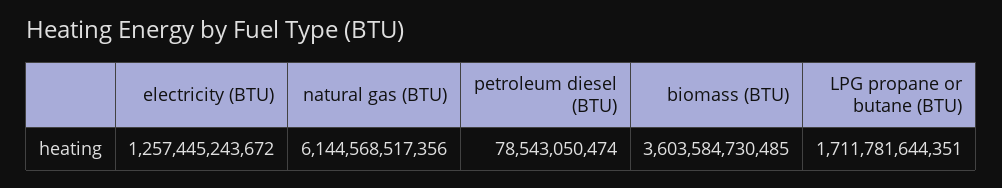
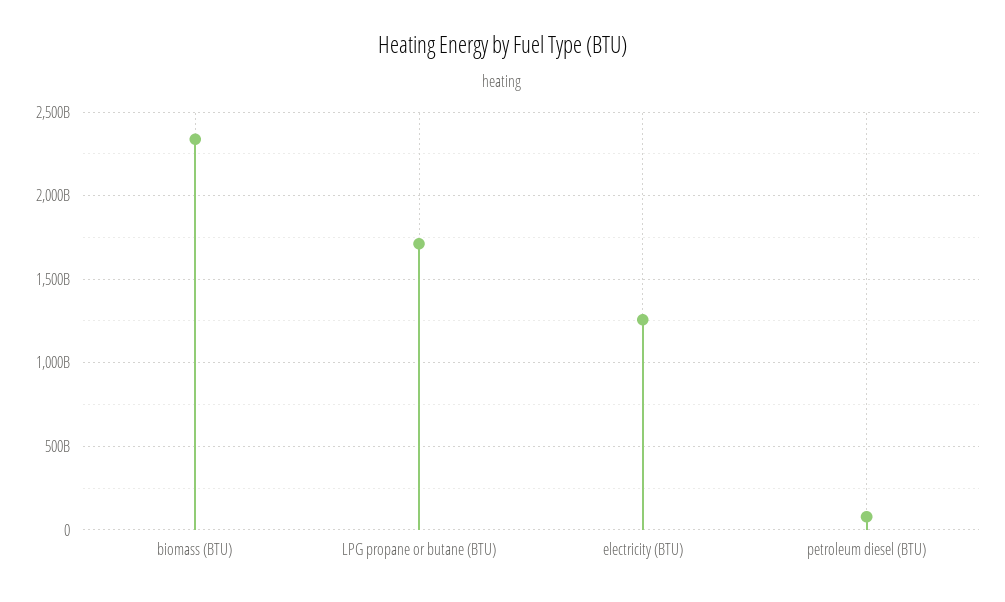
natural gas (BTU): 6144568517356 -> none
biomass (BTU): 3603584730485 -> 2350000000000

